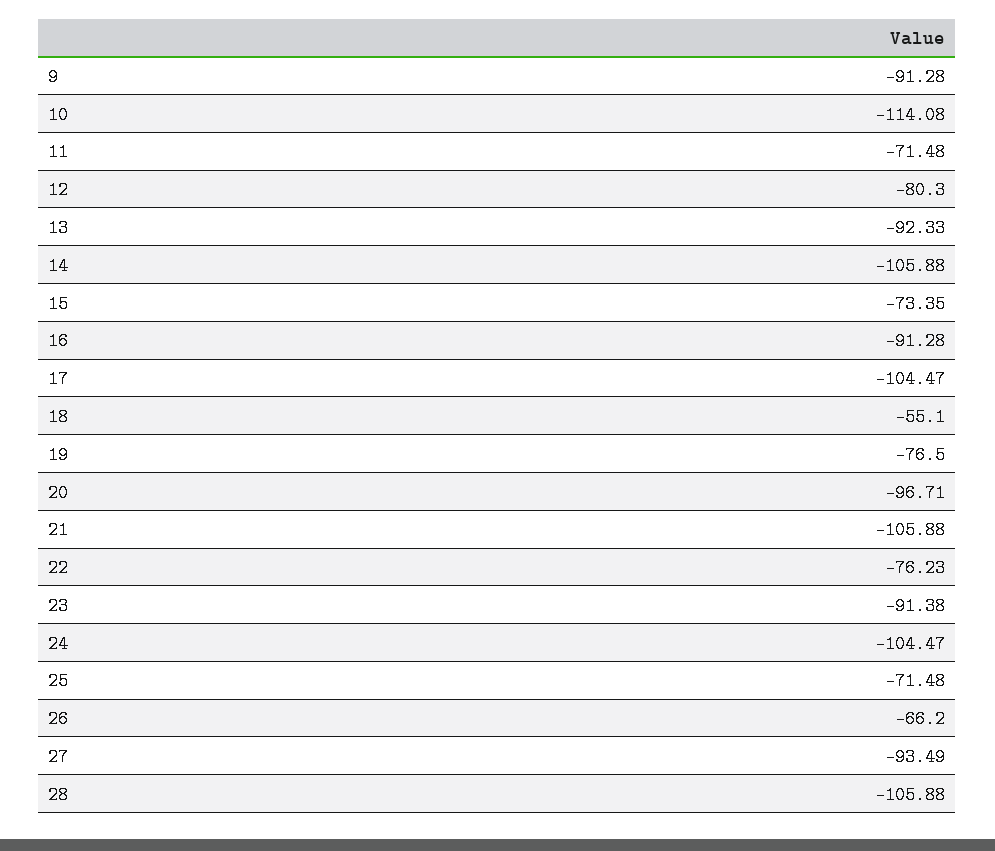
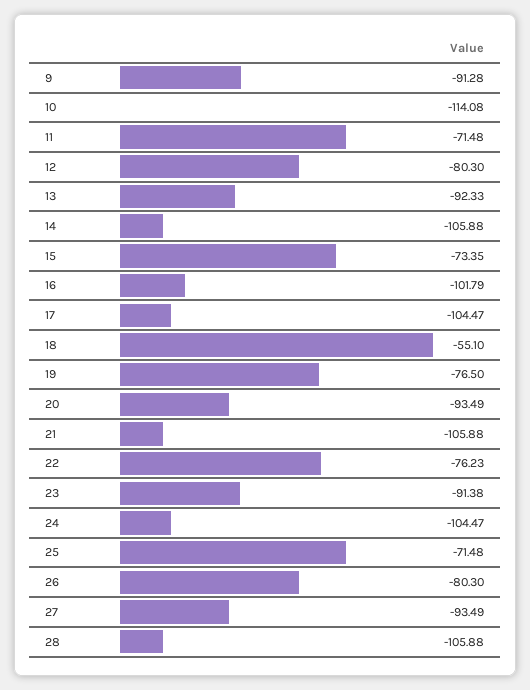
16: -91.28 -> -101.79
20: -96.71 -> -93.49
26: -66.2 -> -80.3

